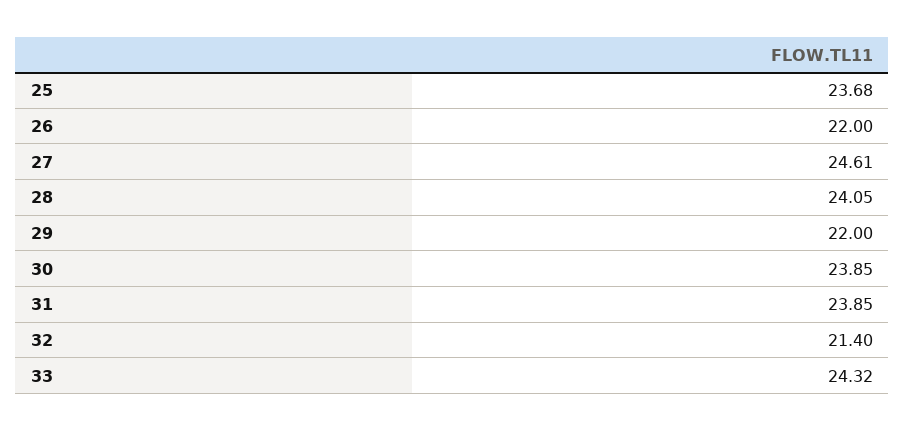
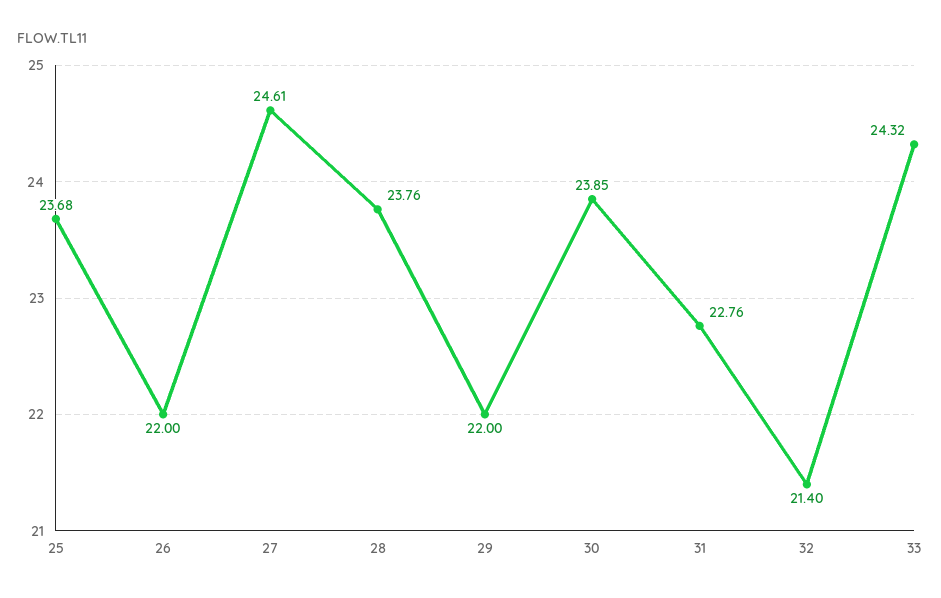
28: 24.05 -> 23.76
31: 23.85 -> 22.76

